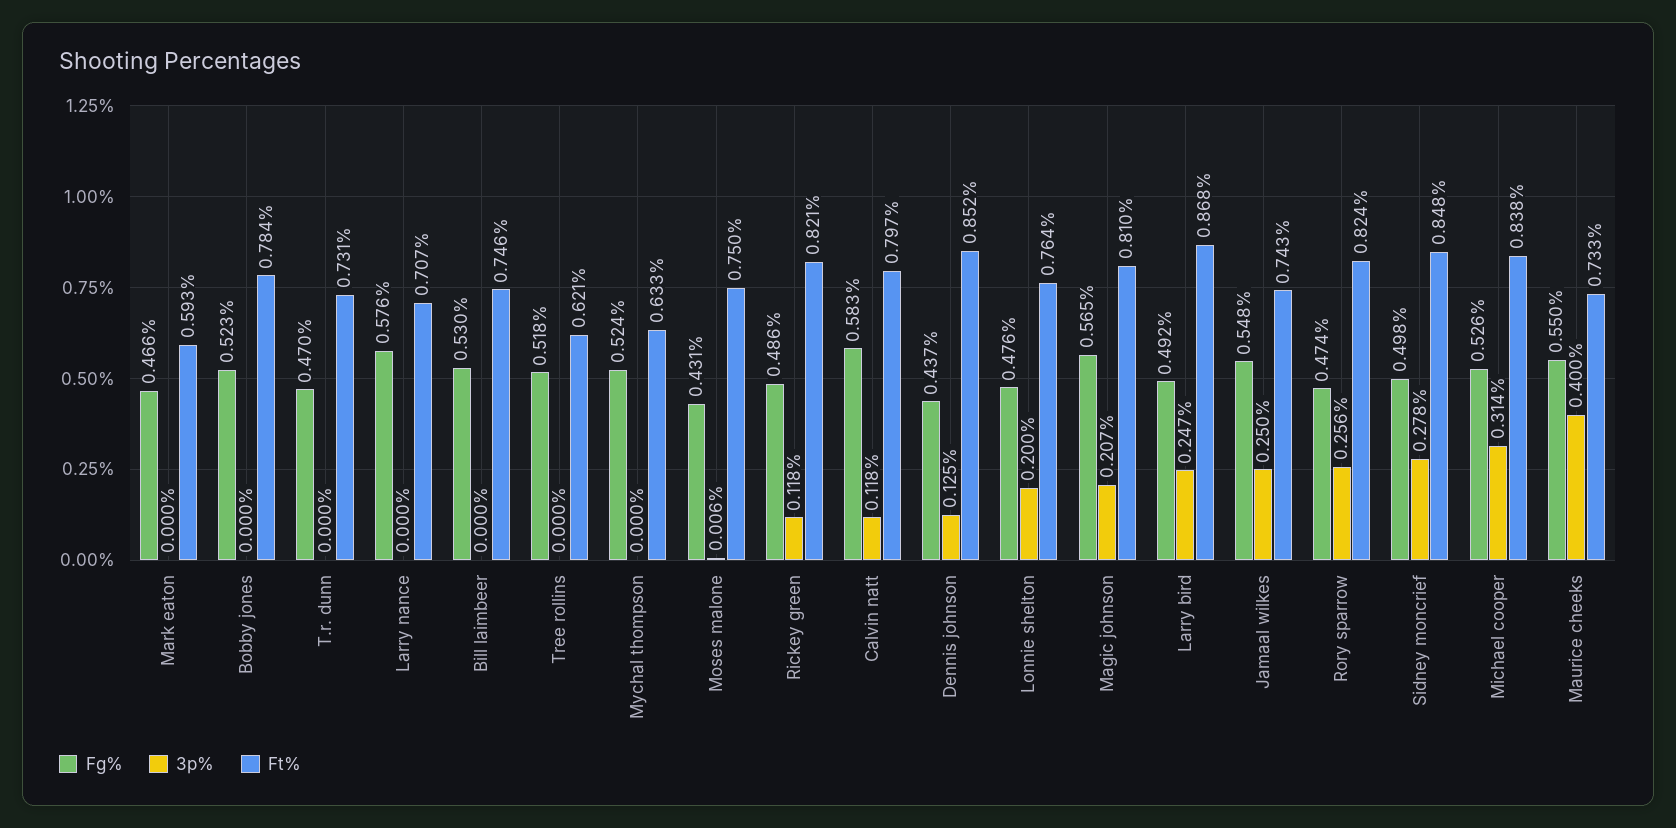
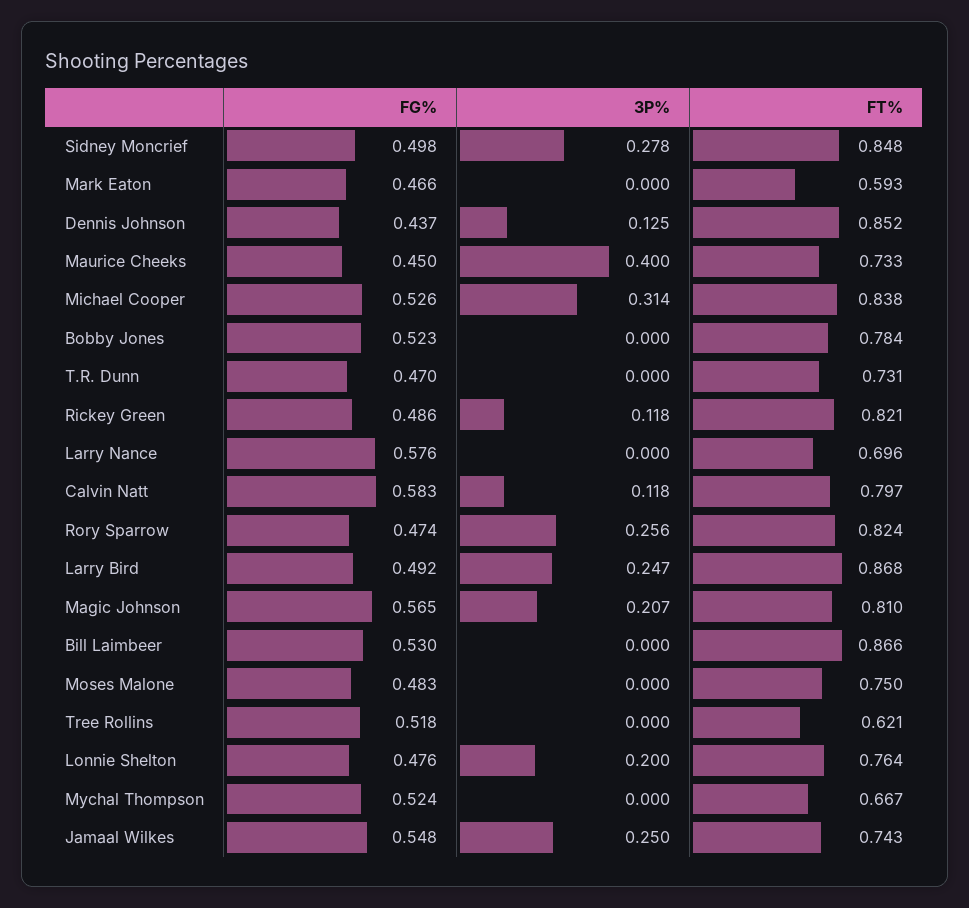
Ft%, Larry nance: 0.707 -> 0.696
Ft%, Bill laimbeer: 0.746 -> 0.866
Ft%, Mychal thompson: 0.633 -> 0.667
Fg%, Moses malone: 0.431 -> 0.483
3p%, Moses malone: 0.006 -> 0
Fg%, Maurice cheeks: 0.55 -> 0.45

